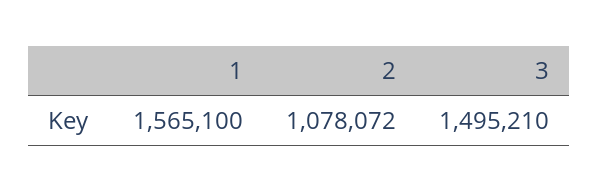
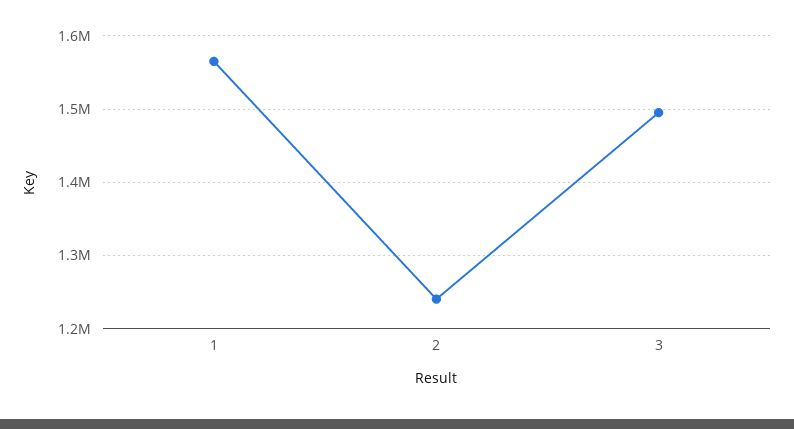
2: 1078072 -> 1240000

